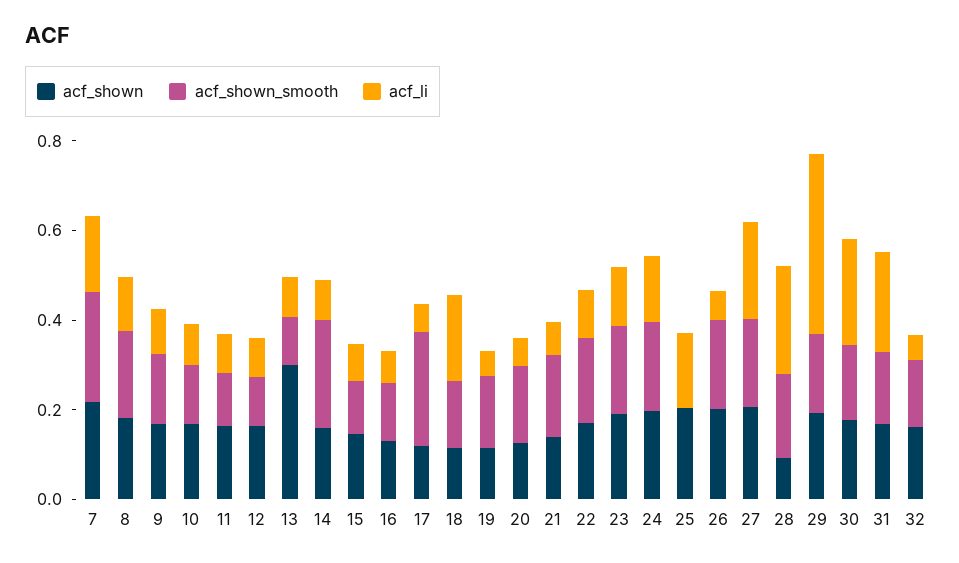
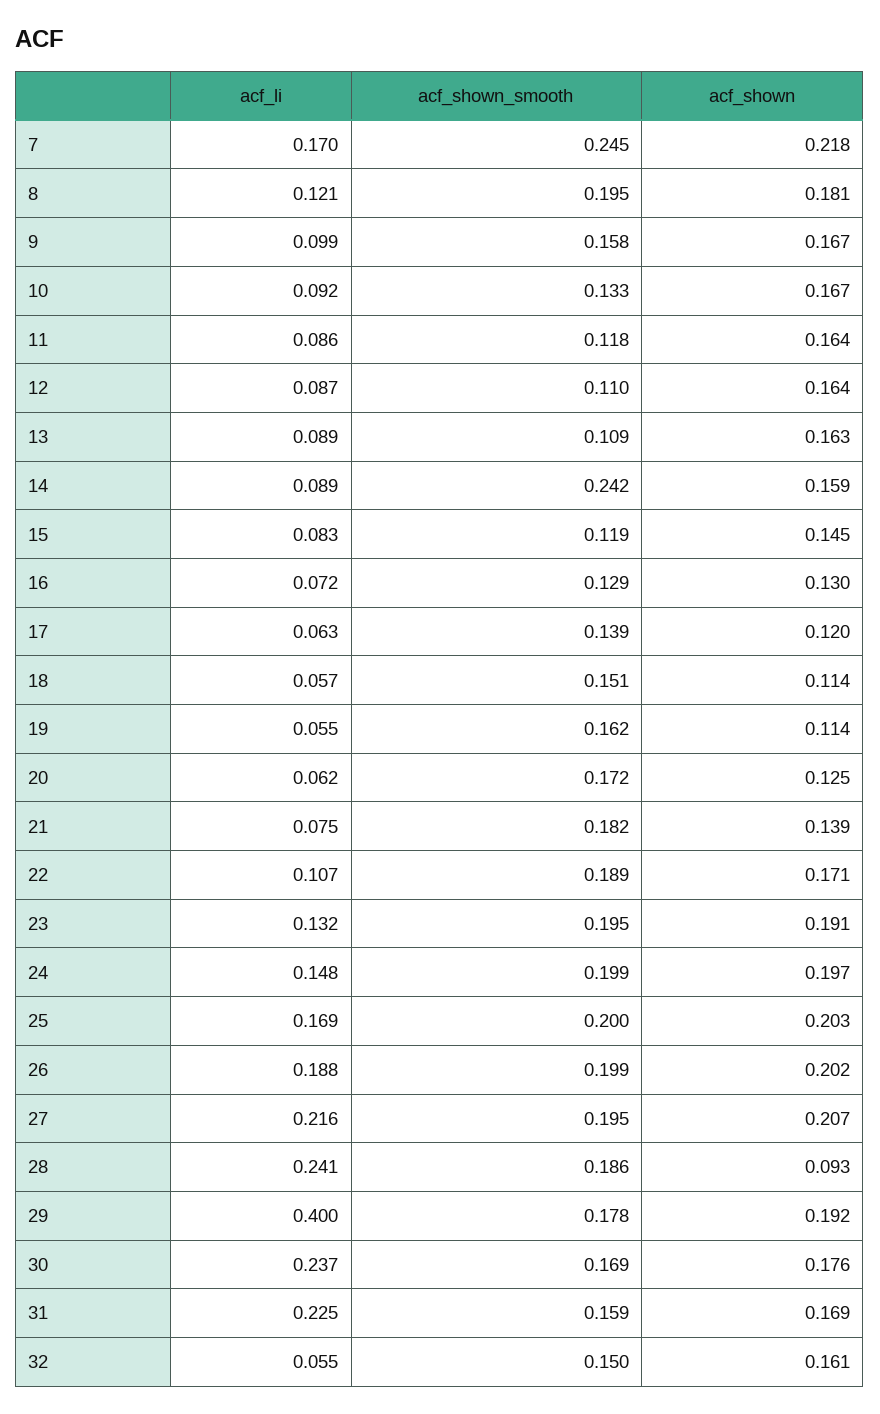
acf_shown, 13: 0.3 -> 0.163
acf_shown_smooth, 17: 0.25 -> 0.139
acf_li, 18: 0.2 -> 0.057
acf_shown_smooth, 25: 0 -> 0.2
acf_li, 26: 0.05 -> 0.188

